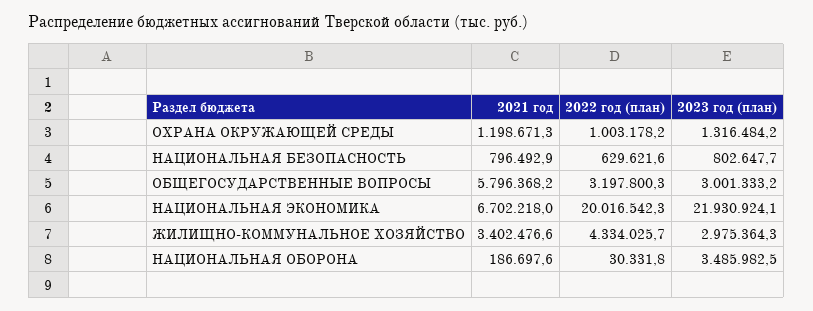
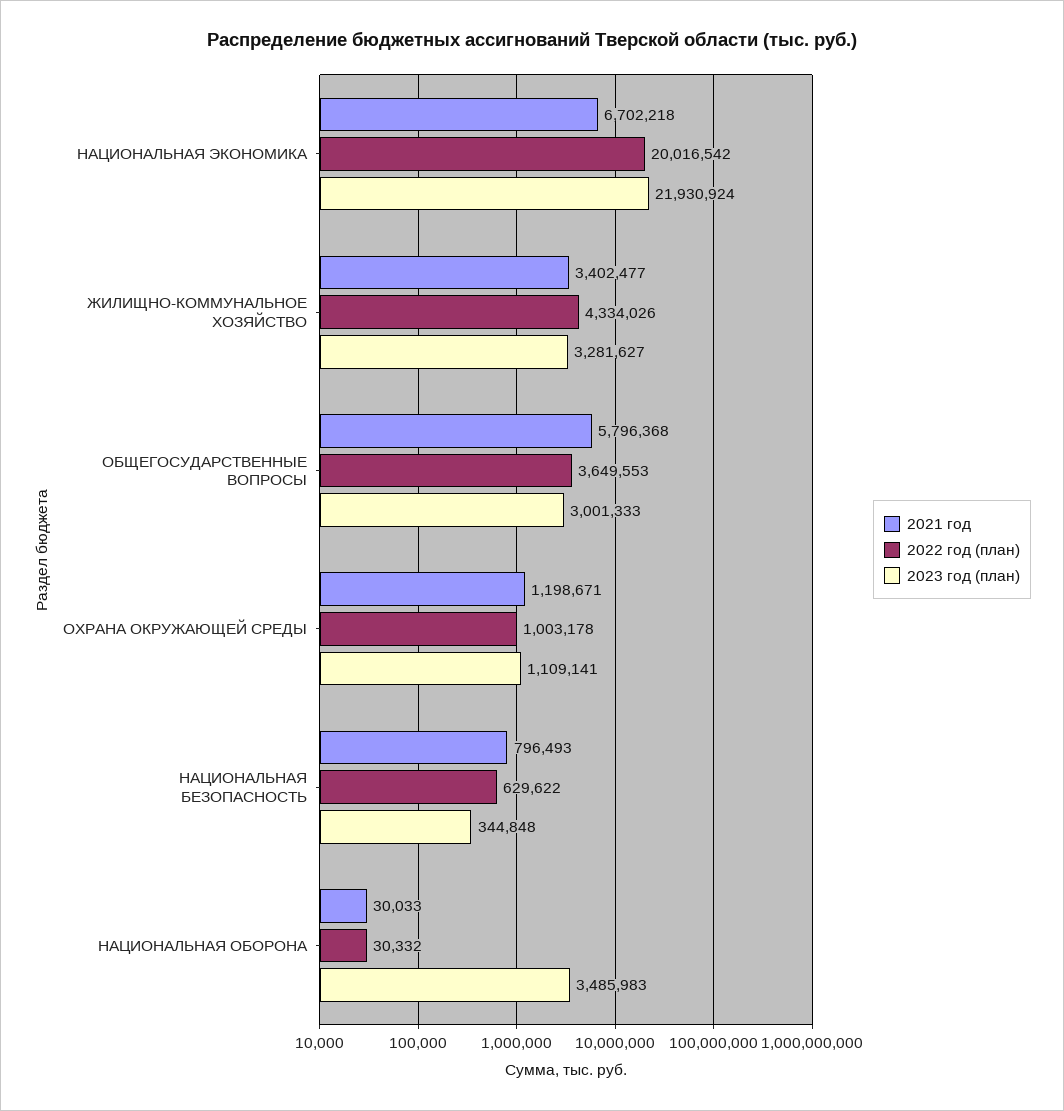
2023 год (план), ОХРАНА ОКРУЖАЮЩЕЙ СРЕДЫ: 1316484.2 -> 1109141
2023 год (план), НАЦИОНАЛЬНАЯ БЕЗОПАСНОСТЬ: 802647.7 -> 344848
2022 год (план), ОБЩЕГОСУДАРСТВЕННЫЕ ВОПРОСЫ: 3197800.3 -> 3649553
2023 год (план), ЖИЛИЩНО-КОММУНАЛЬНОЕ ХОЗЯЙСТВО: 2975364.3 -> 3281627
2021 год, НАЦИОНАЛЬНАЯ ОБОРОНА: 186697.6 -> 30033

